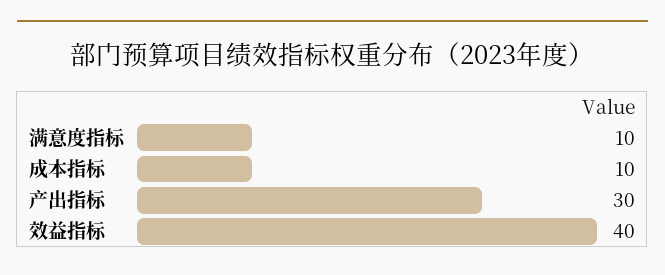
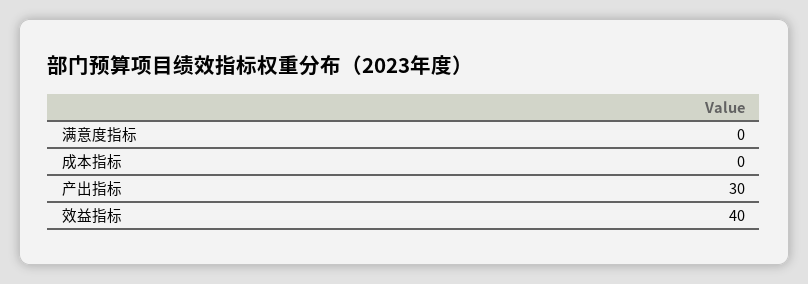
满意度指标: 10 -> 0
成本指标: 10 -> 0

